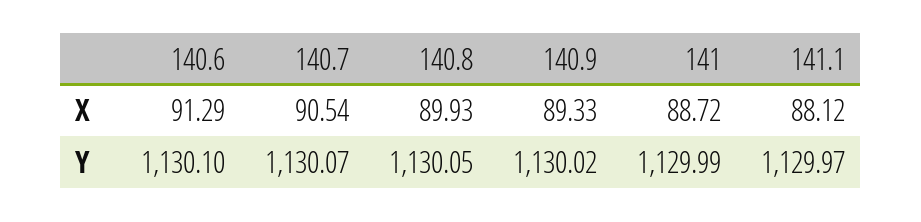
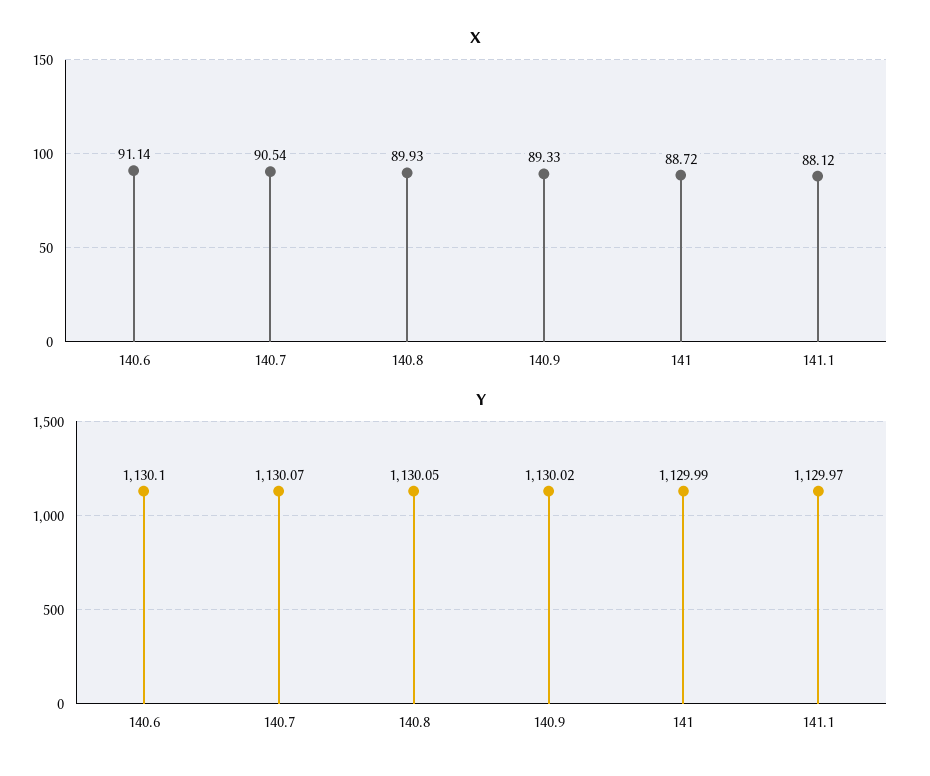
X, 140.6: 91.29 -> 91.14

